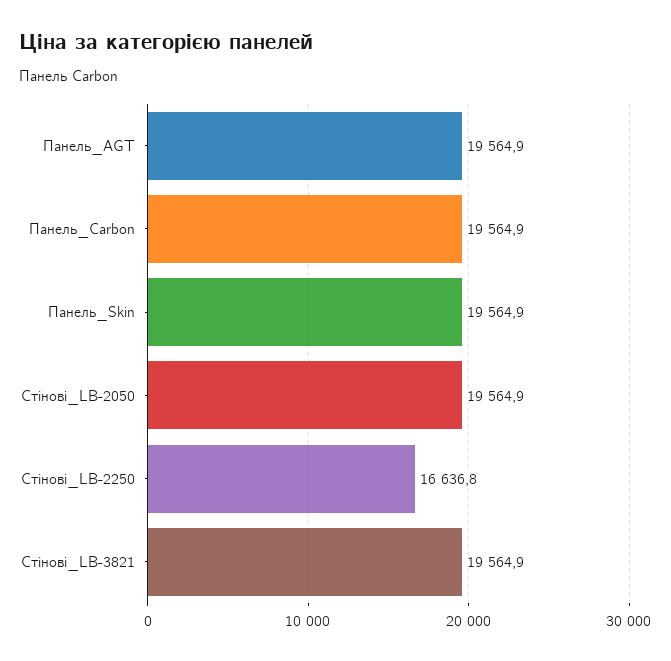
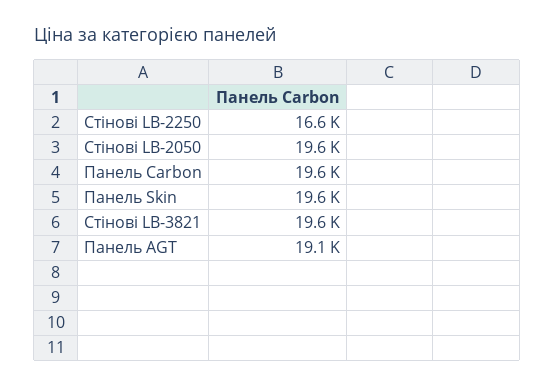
Панель_AGT: 19564.9 -> 19100

